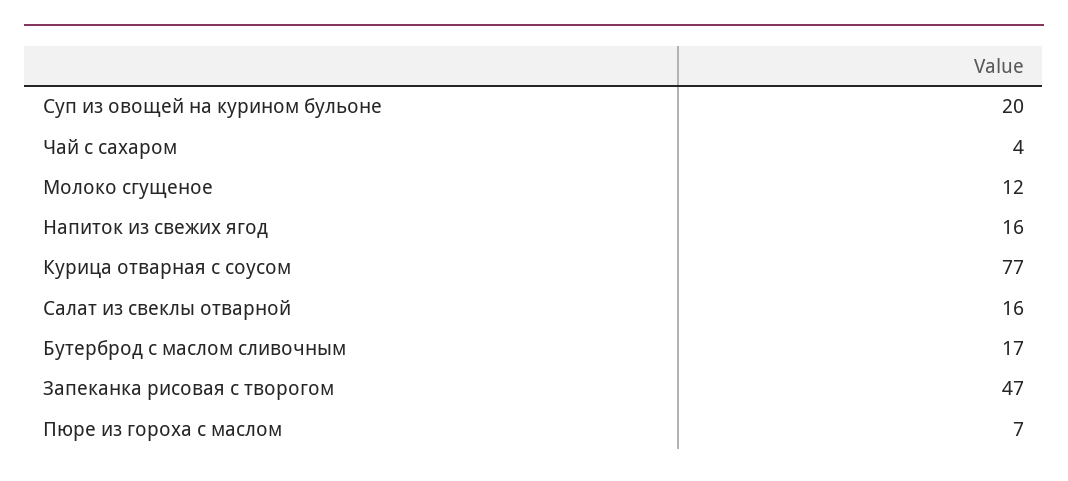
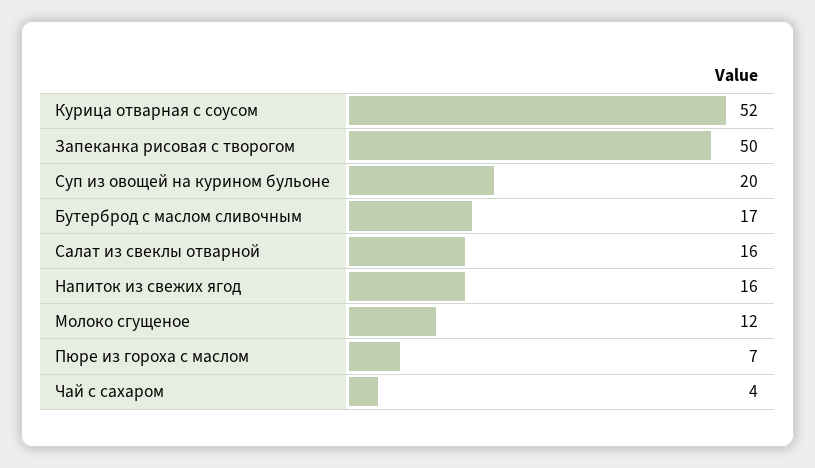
Курица отварная с соусом: 77 -> 52
Запеканка рисовая с творогом: 47 -> 50

